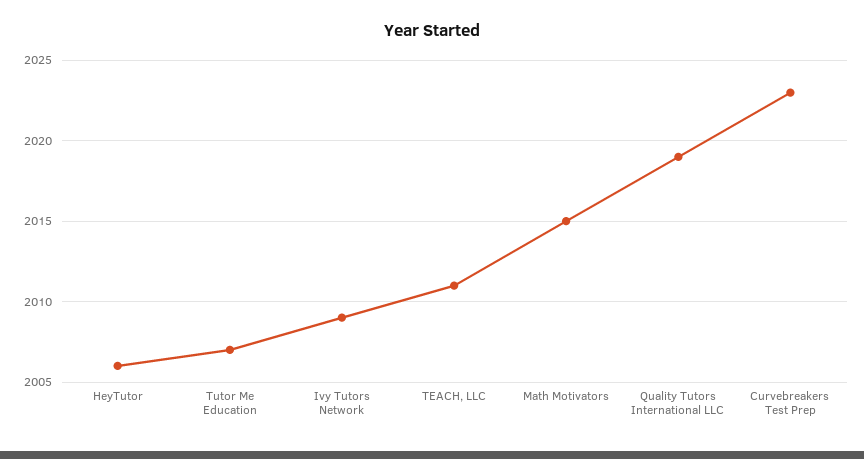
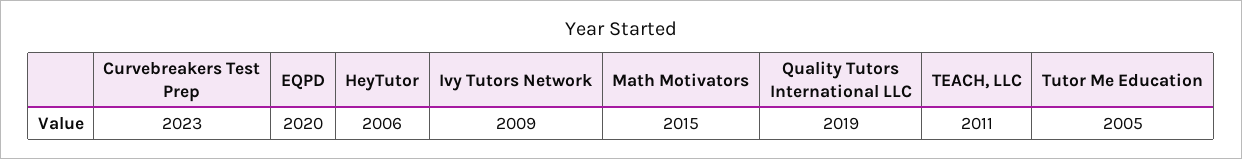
Tutor Me Education: 2007 -> 2005
EQPD: none -> 2020

